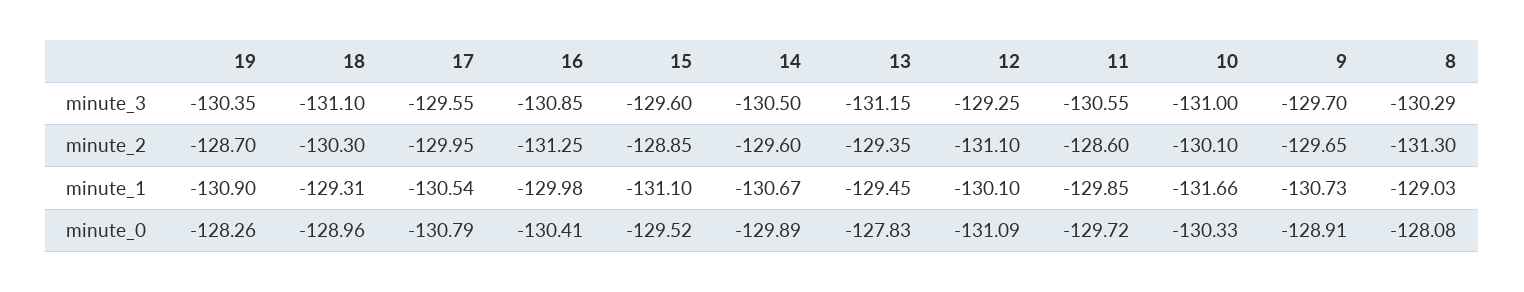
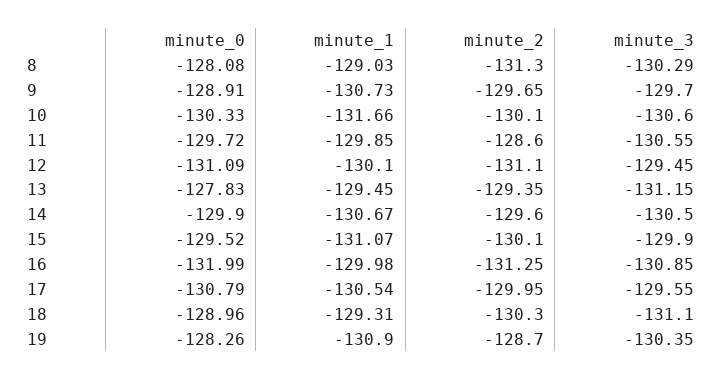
15, minute_3: -129.6 -> -129.9
12, minute_3: -129.25 -> -129.45
10, minute_3: -131 -> -130.6
15, minute_2: -128.85 -> -130.1
15, minute_1: -131.1 -> -131.07
16, minute_0: -130.41 -> -131.99
14, minute_0: -129.89 -> -129.9

